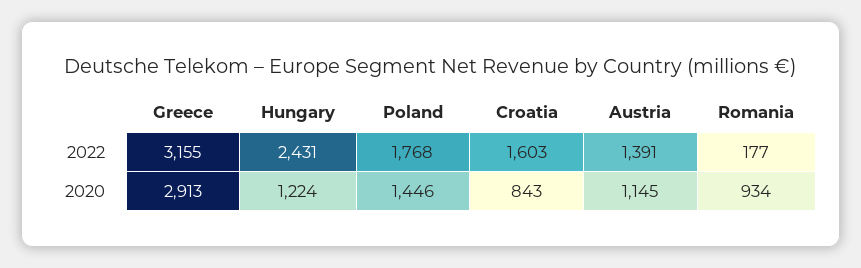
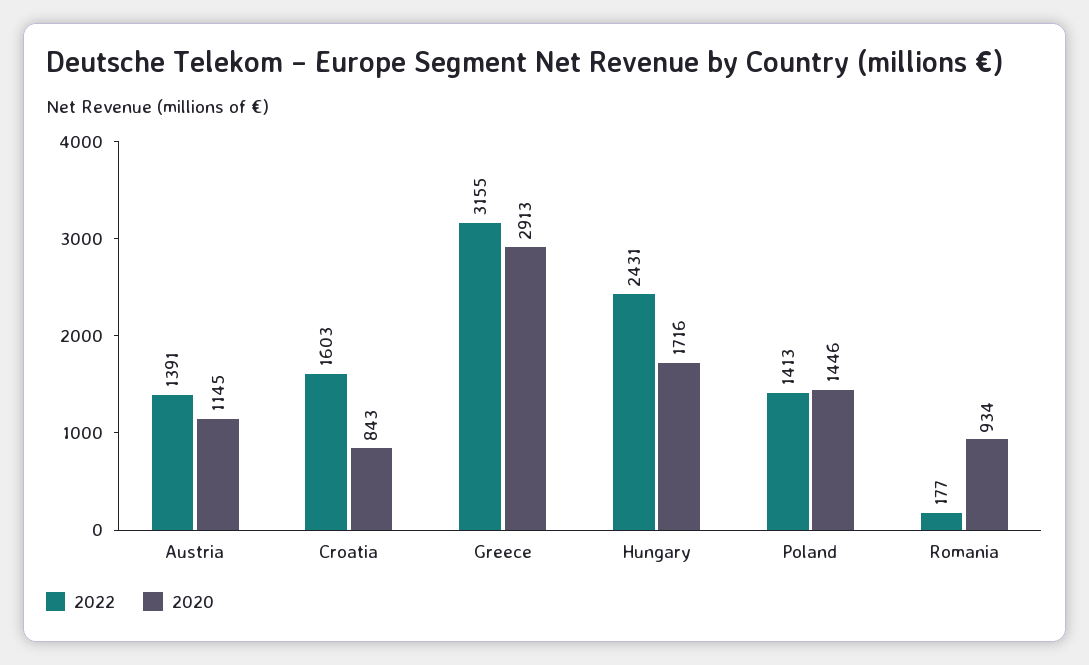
2022, Poland: 1768 -> 1413
2020, Hungary: 1224 -> 1716

